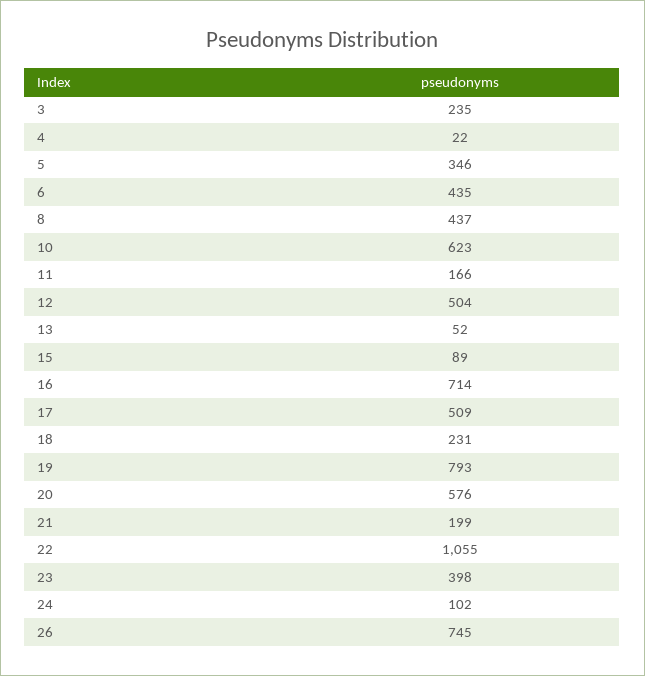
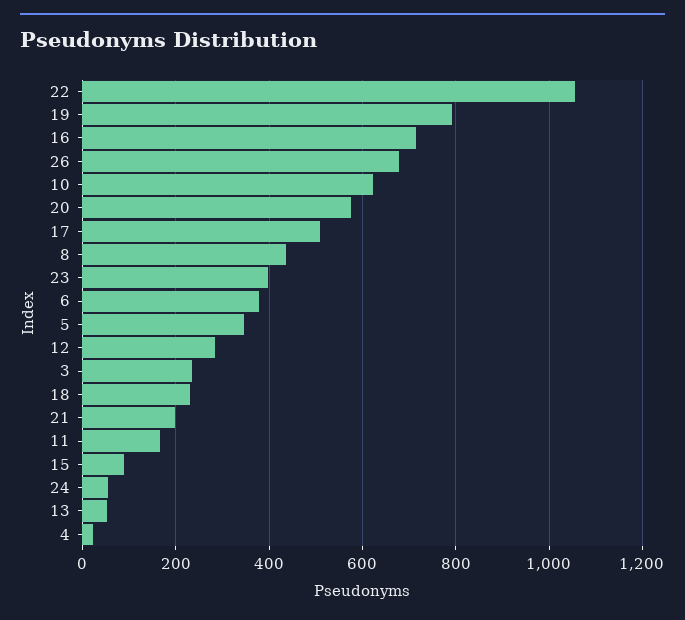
6: 435 -> 380
12: 504 -> 280
24: 102 -> 60
26: 745 -> 680

